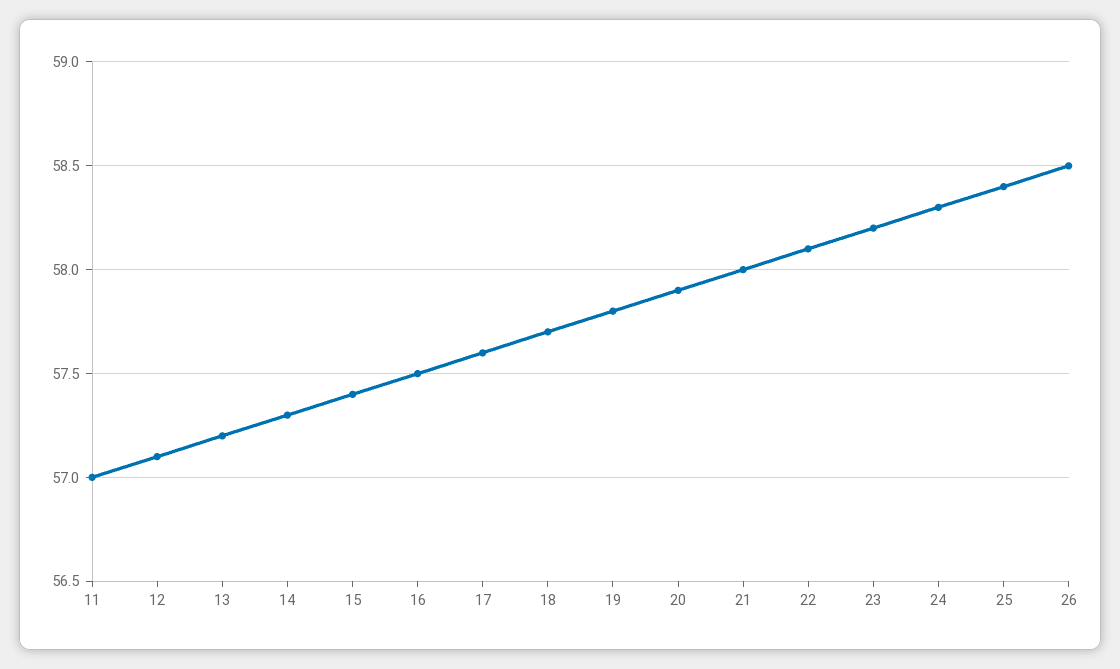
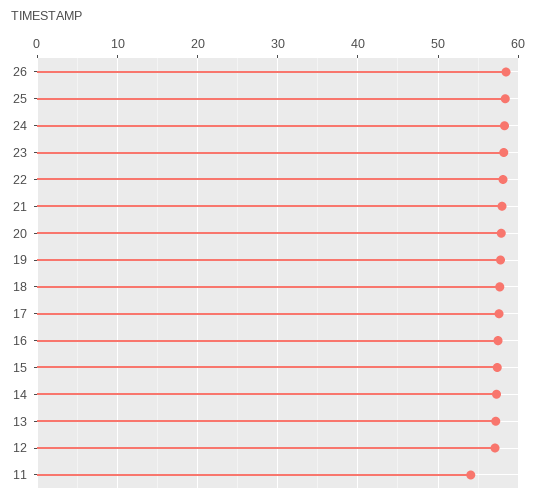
11: 57 -> 54

